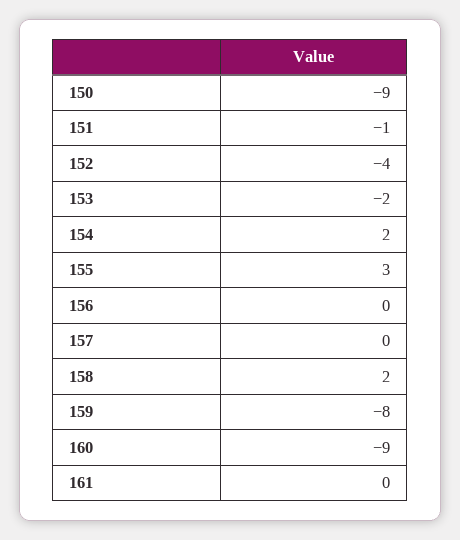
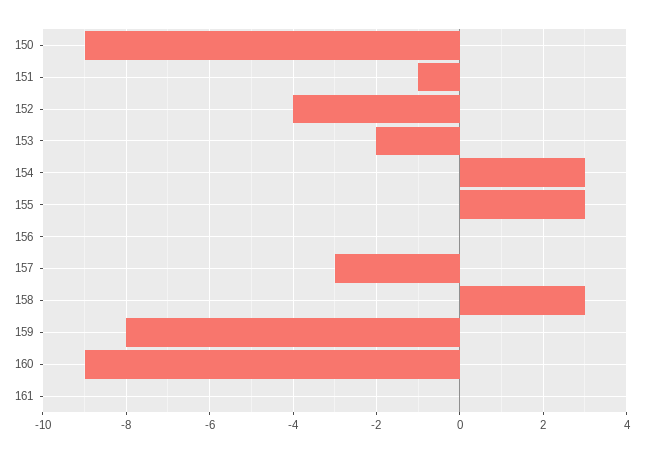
154: 2 -> 3
157: 0 -> -3
158: 2 -> 3

